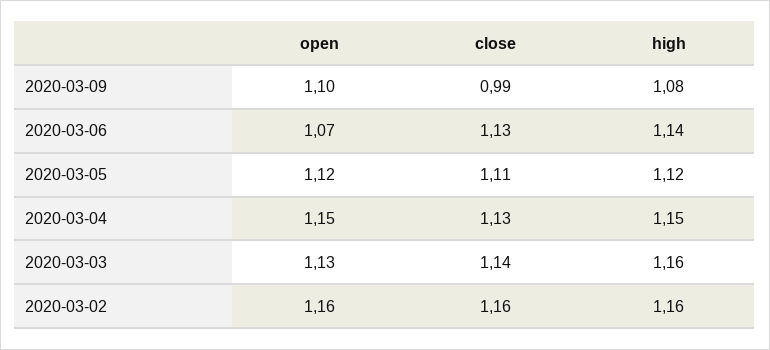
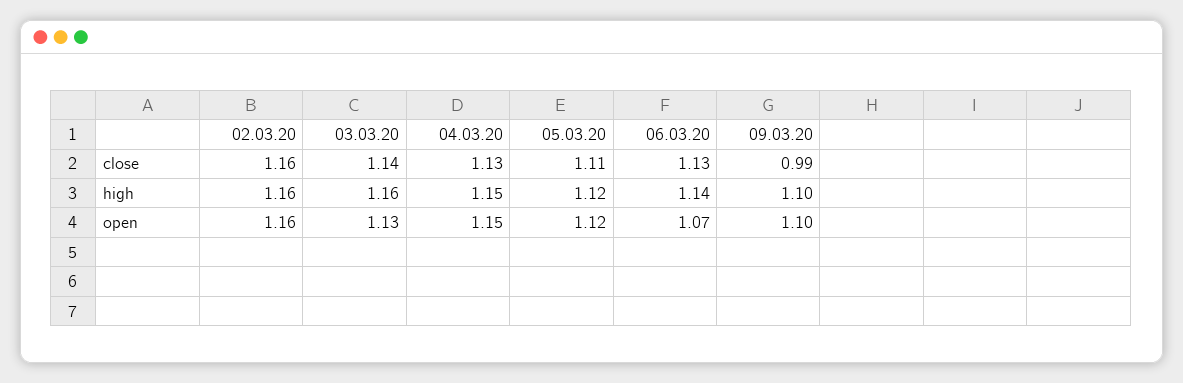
high, 2020-03-09: 1.08 -> 1.1

